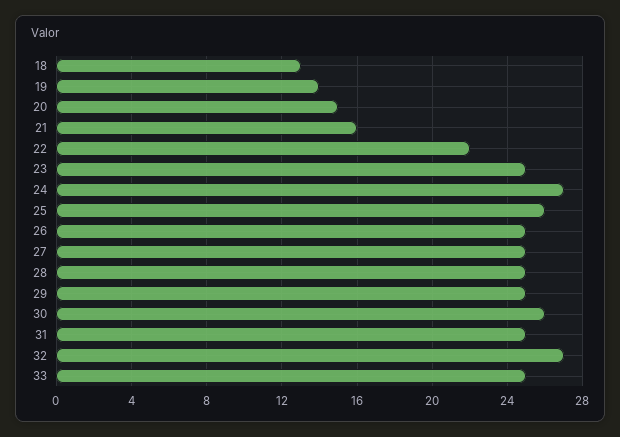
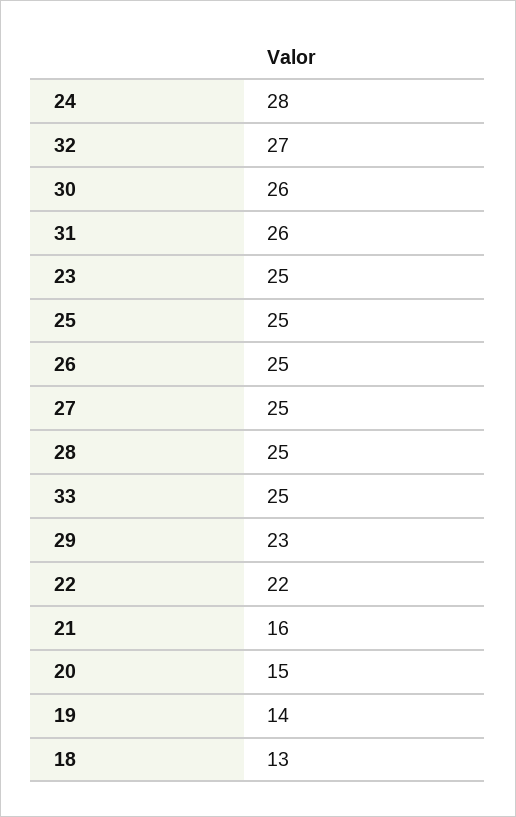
24: 27 -> 28
25: 26 -> 25
29: 25 -> 23
31: 25 -> 26

